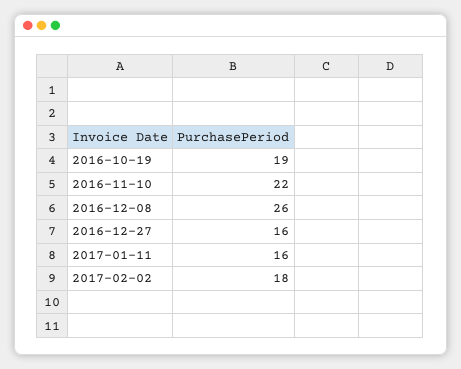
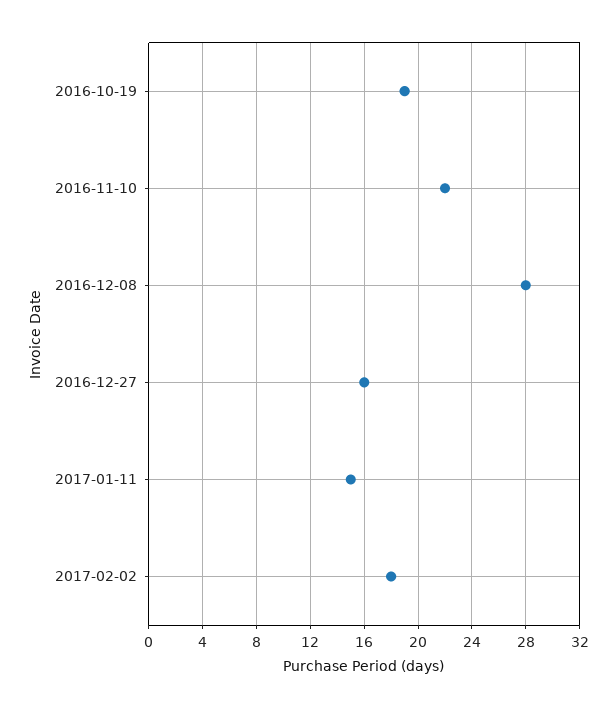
2016-12-08: 26 -> 28
2017-01-11: 16 -> 15

